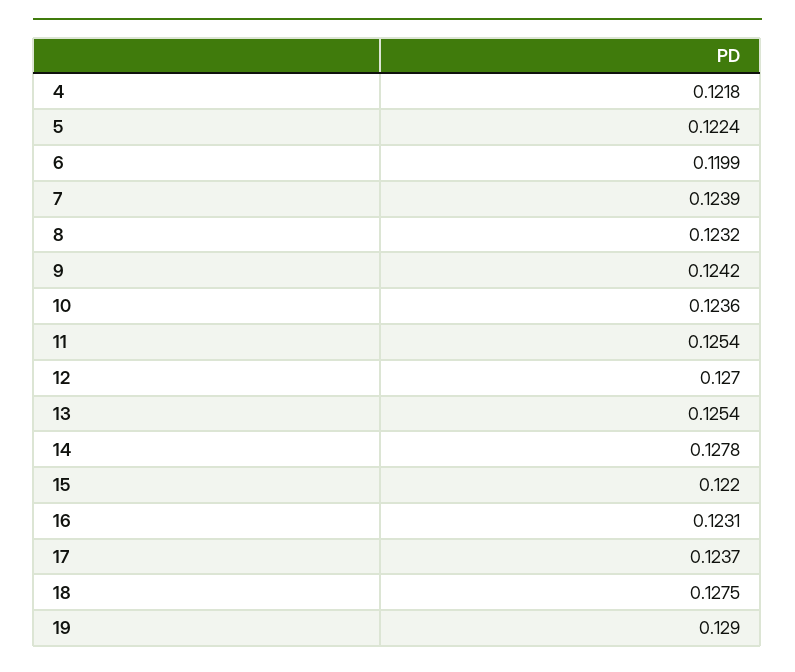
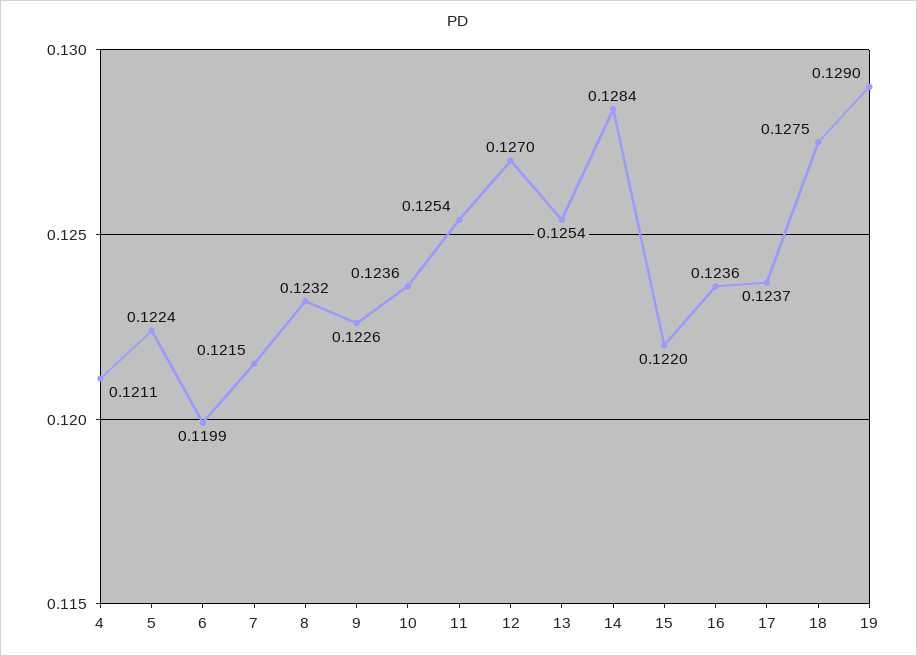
4: 0.1218 -> 0.1211
7: 0.1239 -> 0.1215
9: 0.1242 -> 0.1226
14: 0.1278 -> 0.1284
16: 0.1231 -> 0.1236

